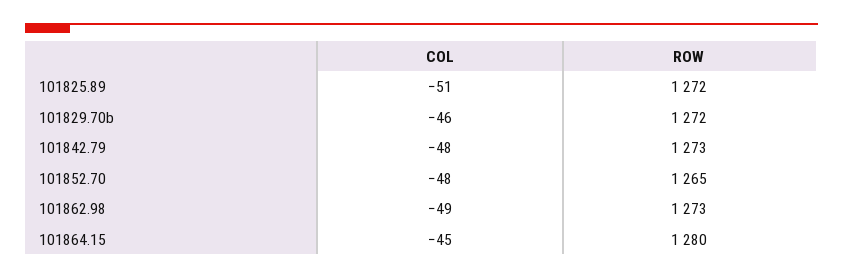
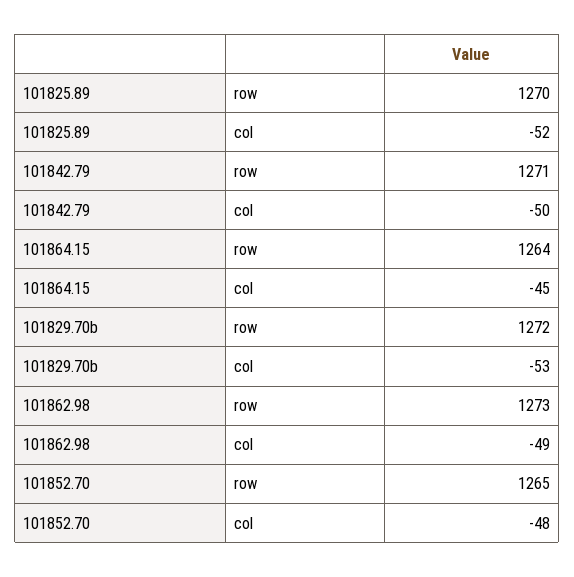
COL, 101825.89: -51 -> -52
ROW, 101825.89: 1272 -> 1270
COL, 101829.70b: -46 -> -53
COL, 101842.79: -48 -> -50
ROW, 101842.79: 1273 -> 1271
ROW, 101864.15: 1280 -> 1264

